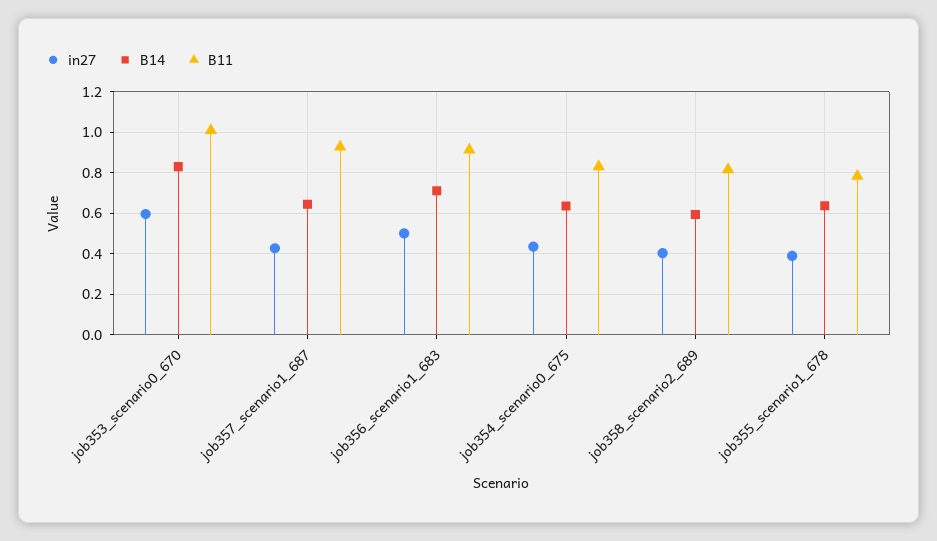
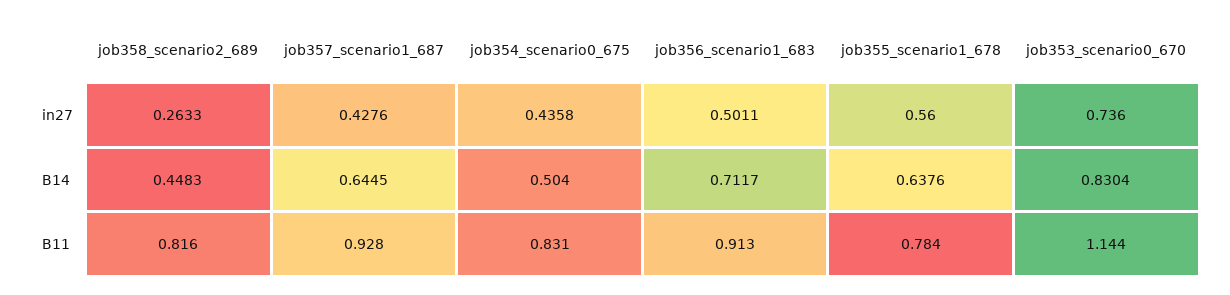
in27, job353_scenario0_670: 0.6 -> 0.736
B11, job353_scenario0_670: 1 -> 1.144
B14, job354_scenario0_675: 0.65 -> 0.504
in27, job358_scenario2_689: 0.4 -> 0.2633
B14, job358_scenario2_689: 0.6 -> 0.4483
in27, job355_scenario1_678: 0.4 -> 0.56

